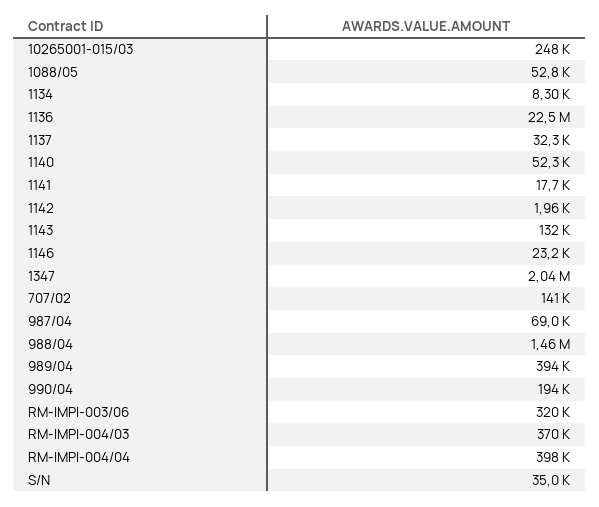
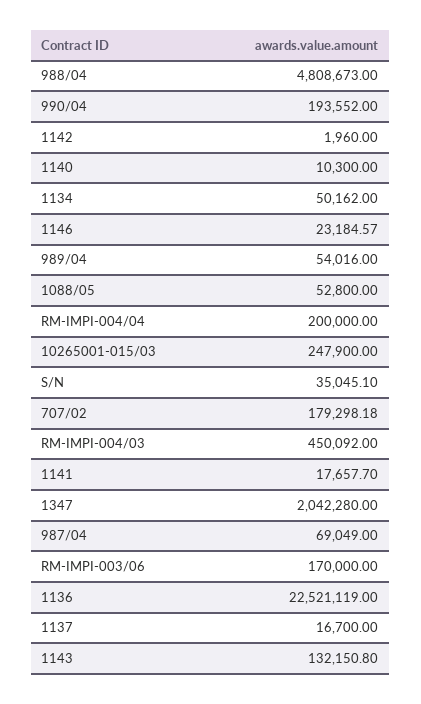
1134: 8300 -> 50162
1137: 32300 -> 16700
1140: 52300 -> 10300
707/02: 141000 -> 179298.18
988/04: 1460000 -> 4808673
989/04: 394000 -> 54016
RM-IMPI-003/06: 320000 -> 170000
RM-IMPI-004/03: 370000 -> 450092
RM-IMPI-004/04: 398000 -> 200000

